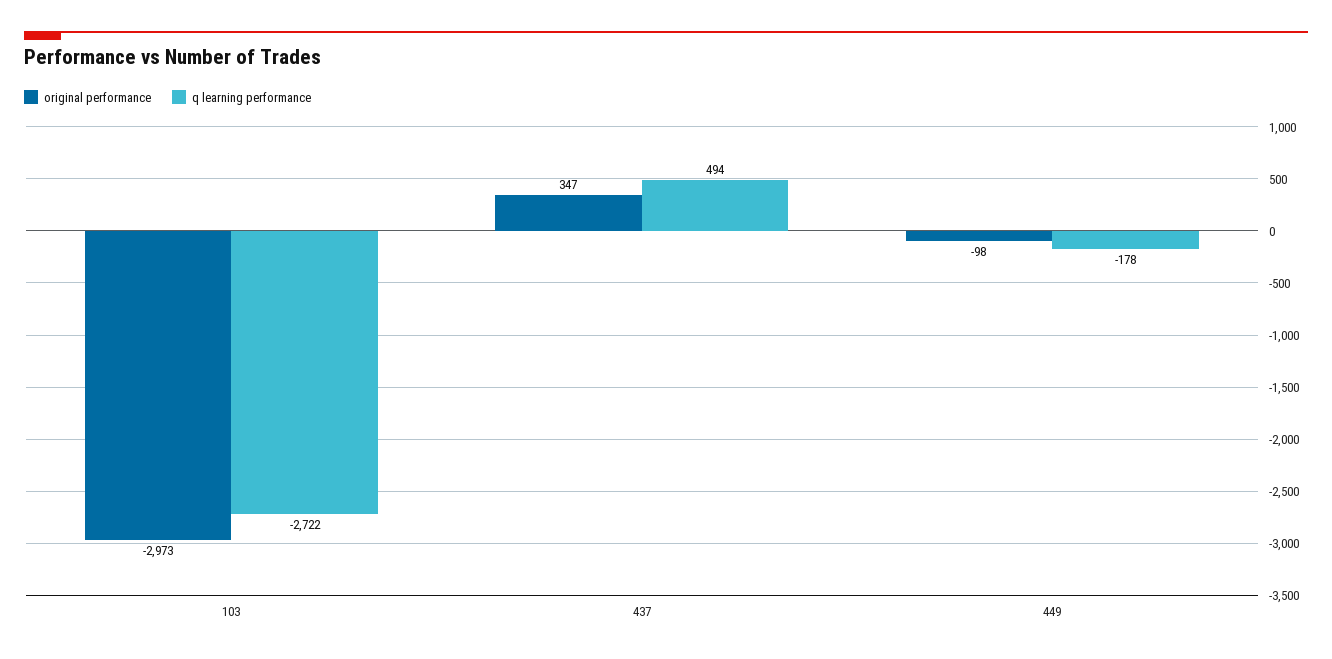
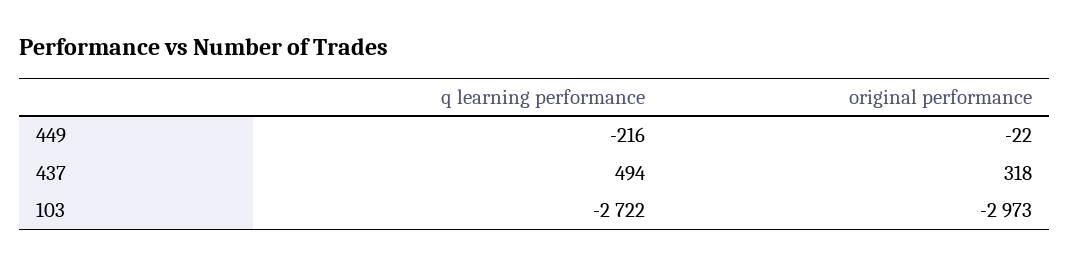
original performance, 437: 347 -> 318
original performance, 449: -98 -> -22
q learning performance, 449: -178 -> -216

